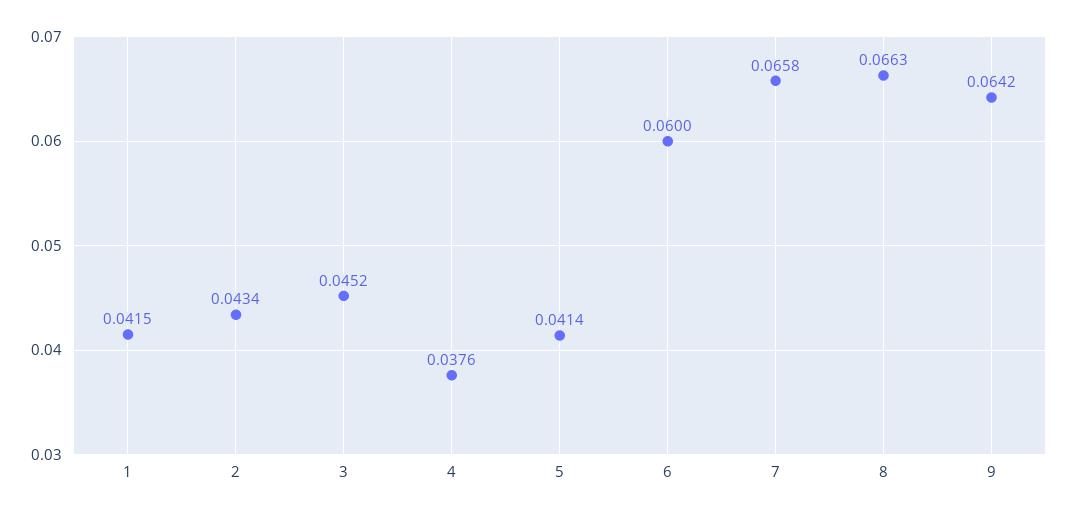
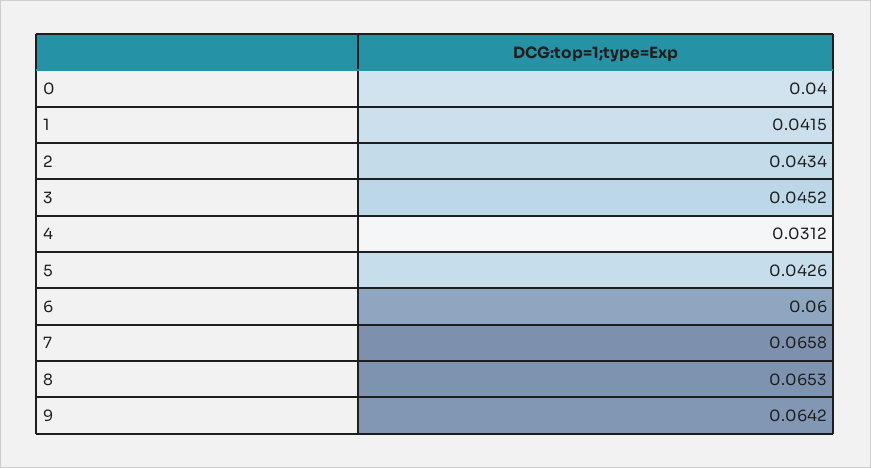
4: 0.0376 -> 0.0312
5: 0.0414 -> 0.0426
8: 0.0663 -> 0.0653
0: none -> 0.04

